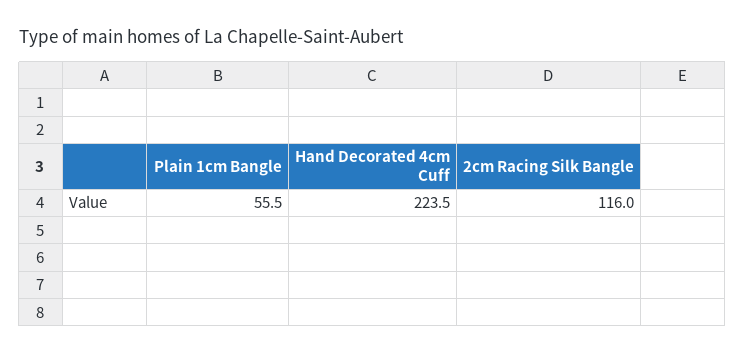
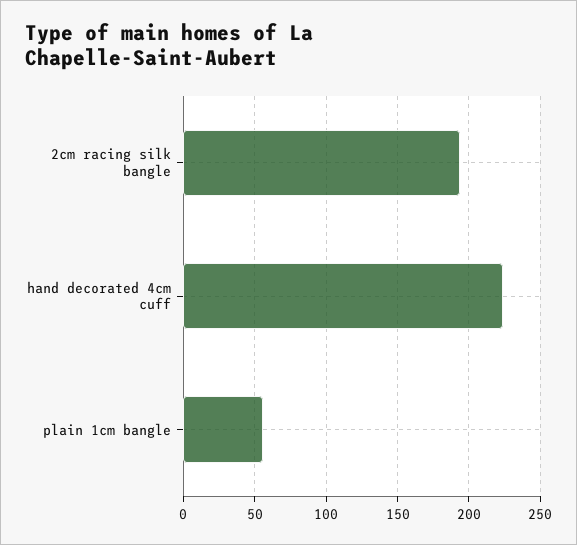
2cm Racing Silk Bangle: 116 -> 195

